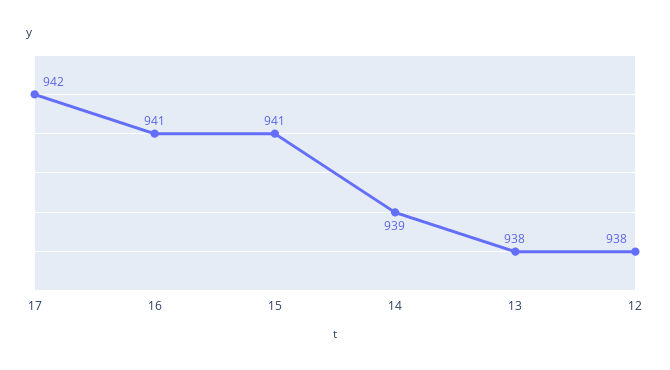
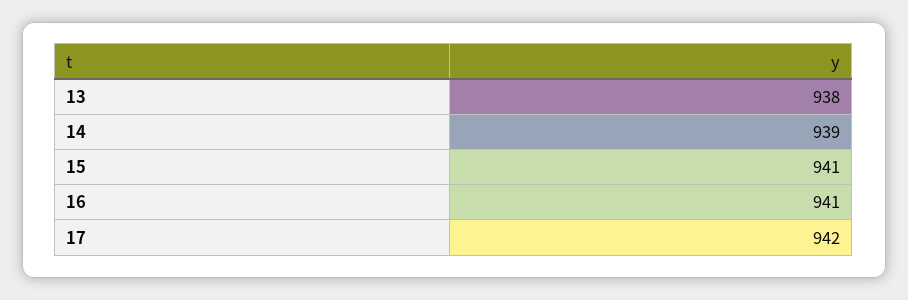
12: 938 -> none

